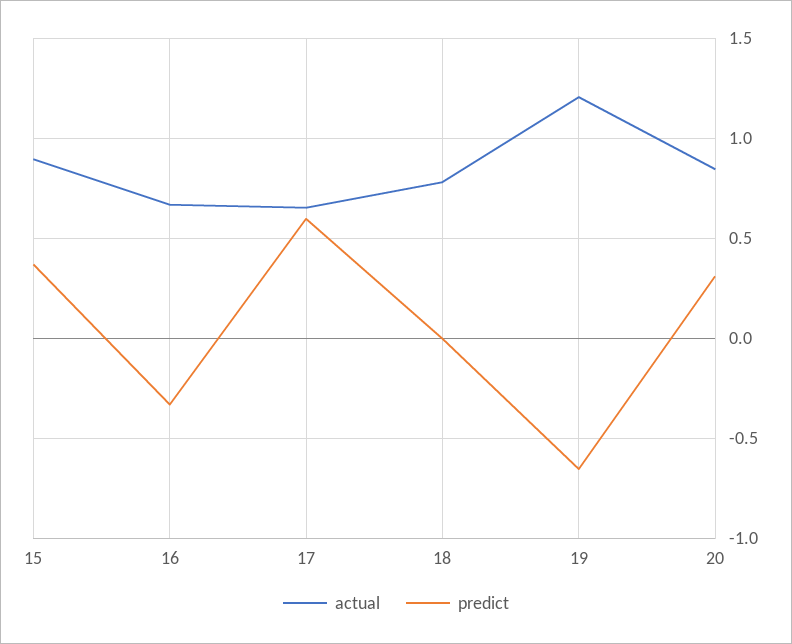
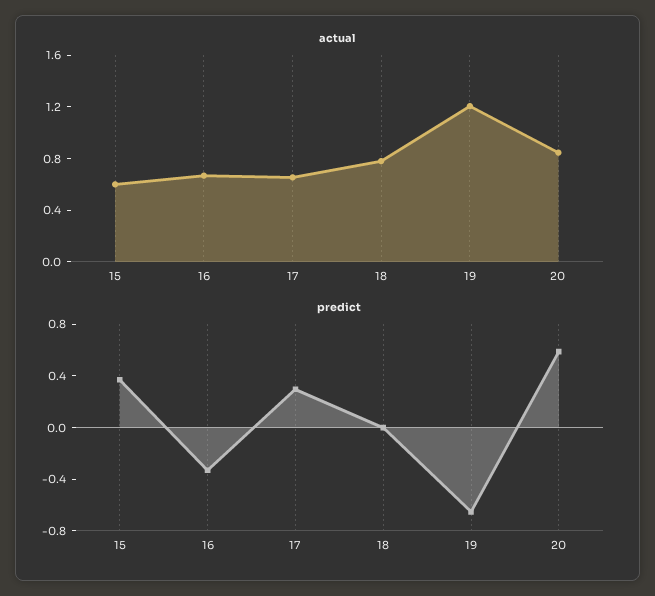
actual, 15: 0.9 -> 0.6
predict, 17: 0.6 -> 0.3
predict, 20: 0.3 -> 0.6

